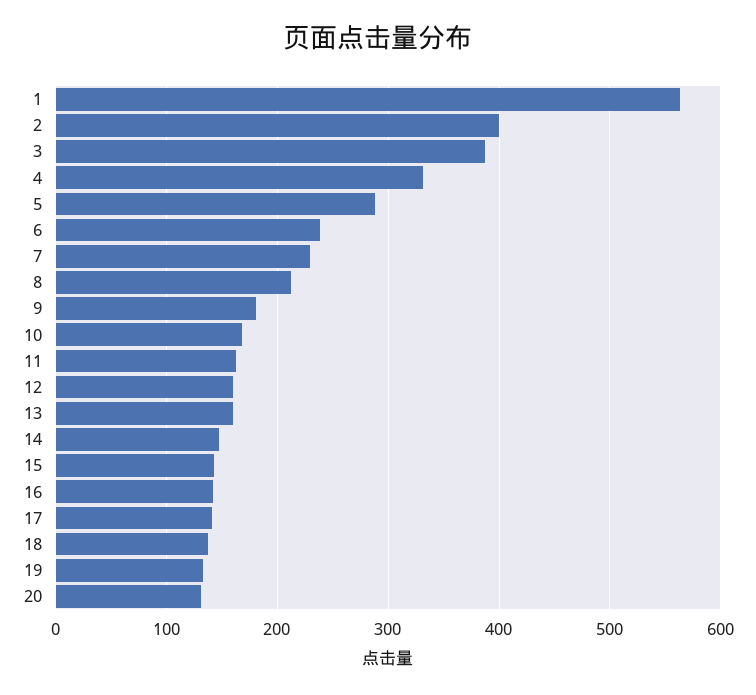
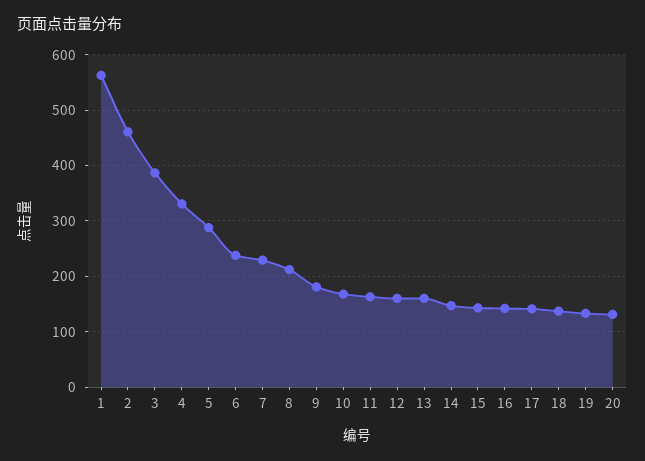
2: 400 -> 460

